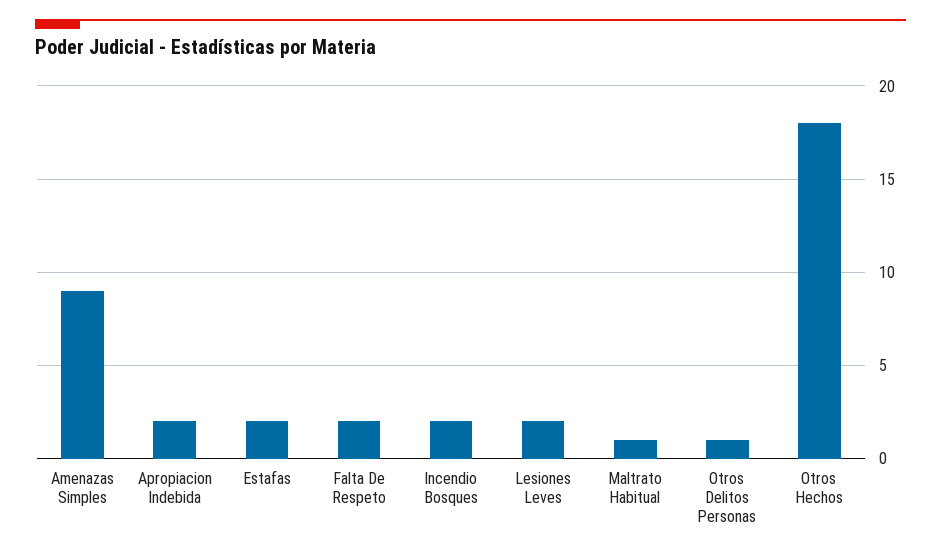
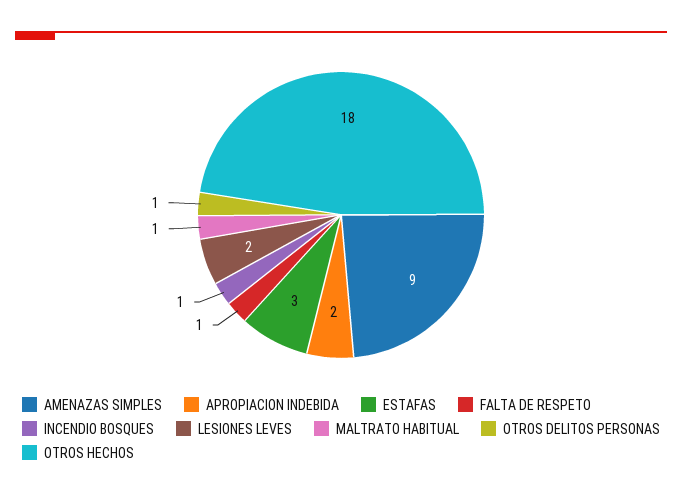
Estafas: 2 -> 3
Falta De Respeto: 2 -> 1
Incendio Bosques: 2 -> 1

